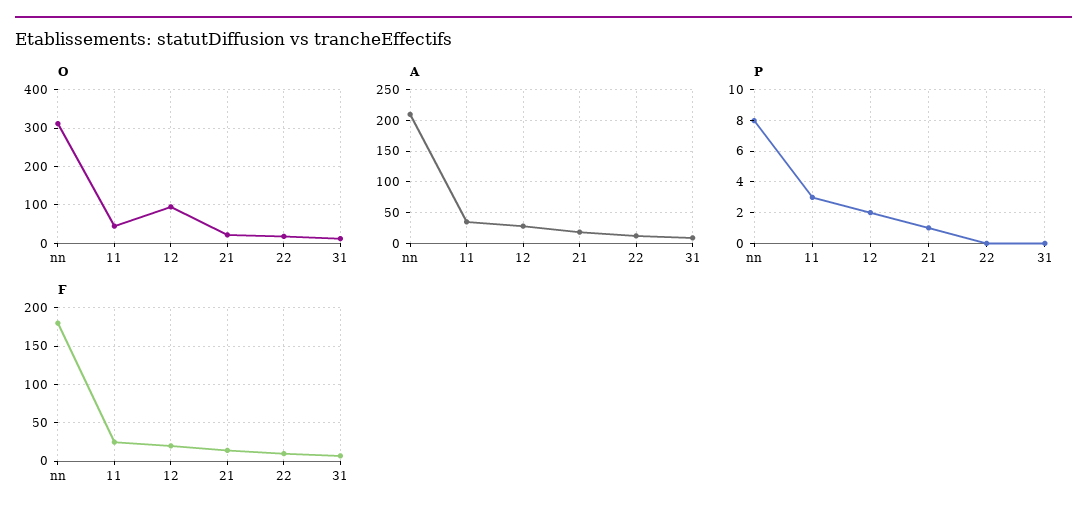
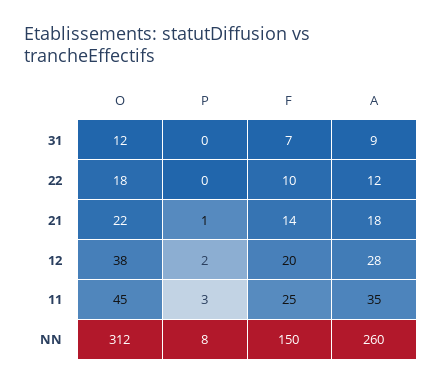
O, 12: 100 -> 38
A, nn: 210 -> 260
F, nn: 180 -> 150

